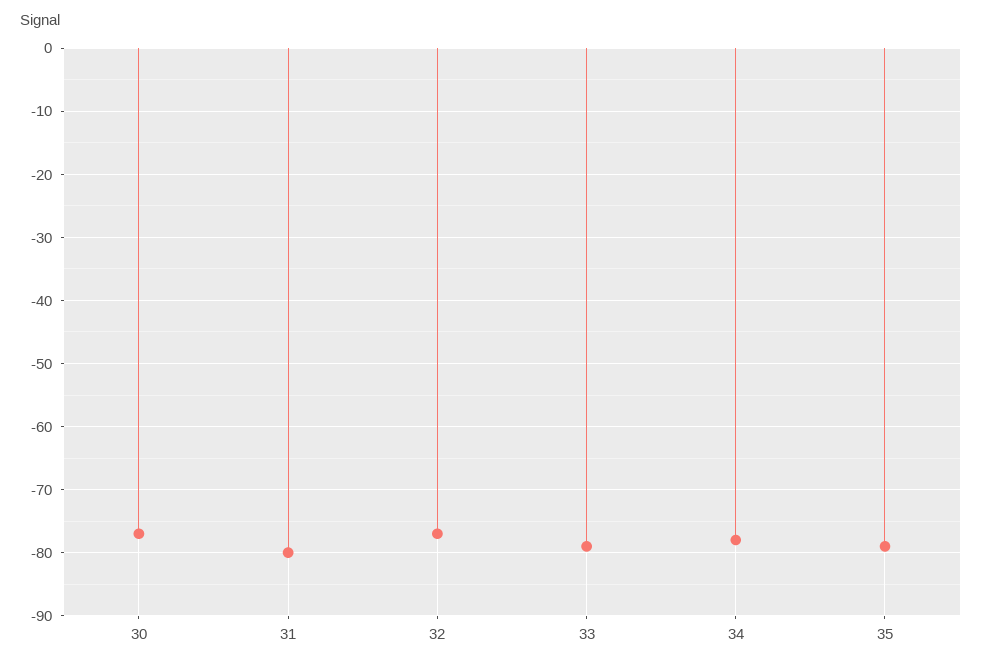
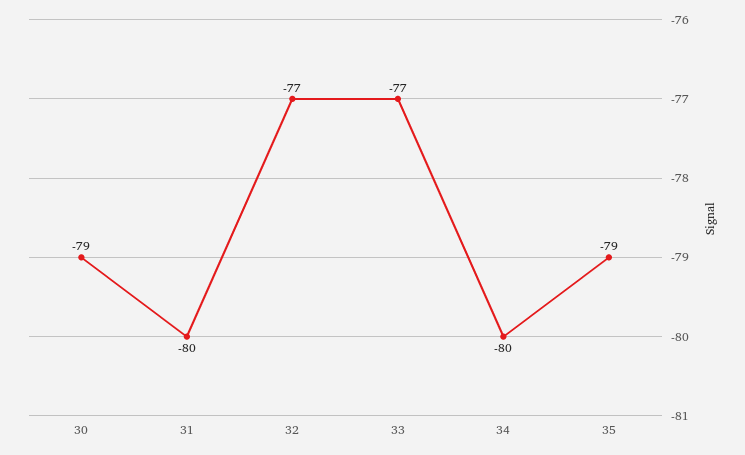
30: -77 -> -79
33: -79 -> -77
34: -78 -> -80

